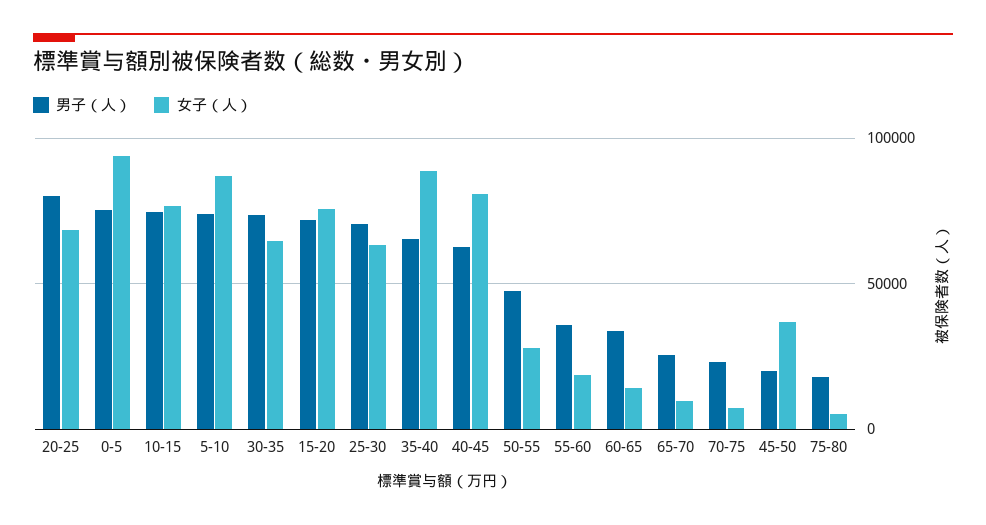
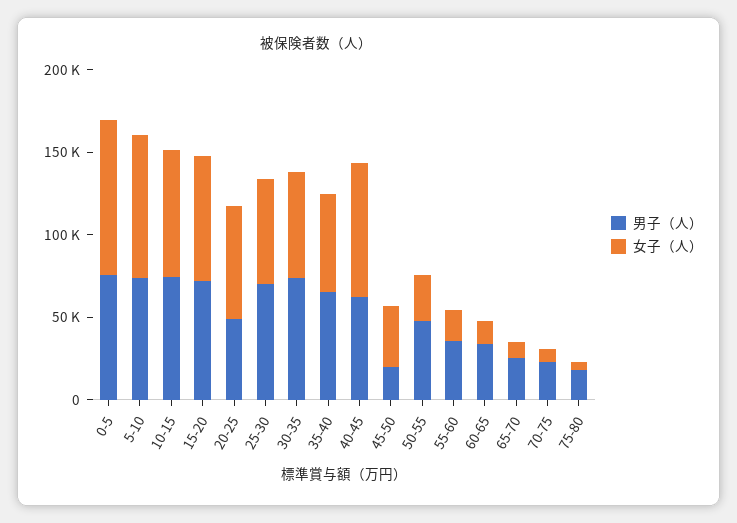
男子（人）, 20-25: 80000 -> 50000
女子（人）, 35-40: 90000 -> 60000

